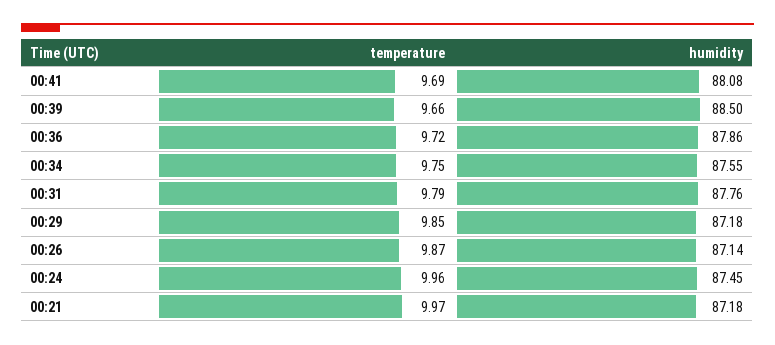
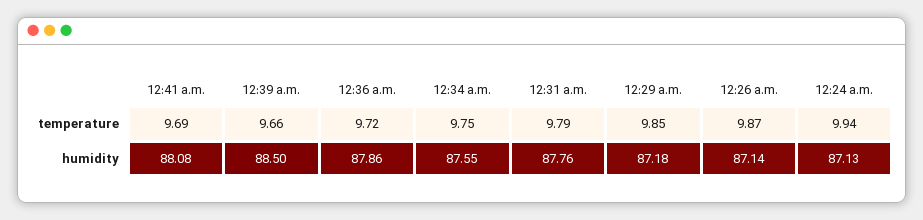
temperature, 00:24: 9.96 -> 9.94
humidity, 00:24: 87.45 -> 87.13
temperature, 00:21: 9.97 -> none
humidity, 00:21: 87.18 -> none

